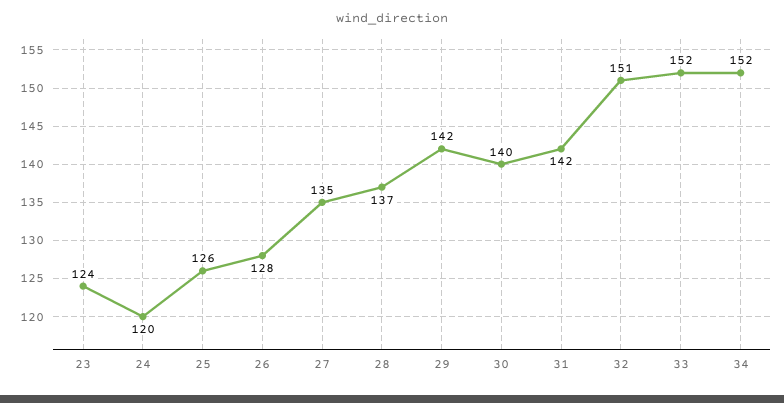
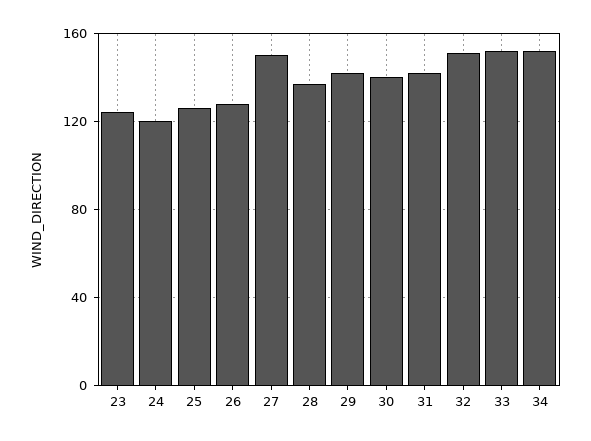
27: 135 -> 150

